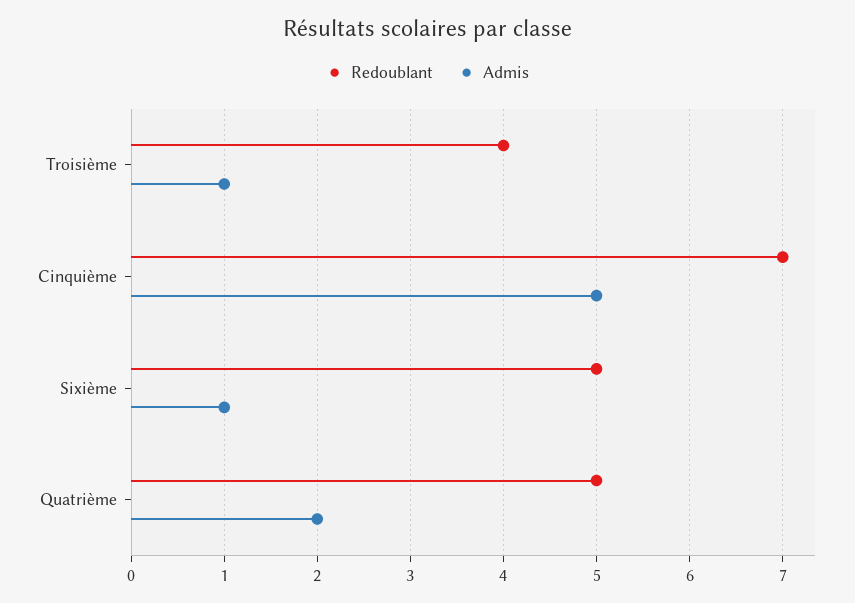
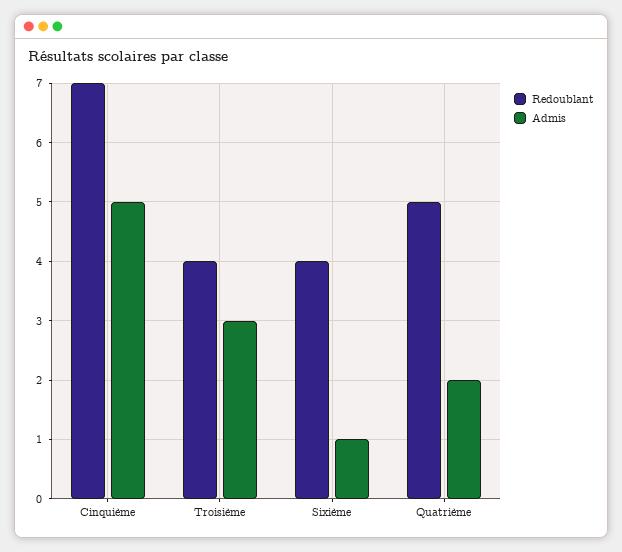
Admis, Troisième: 1 -> 3
Redoublant, Sixième: 5 -> 4

